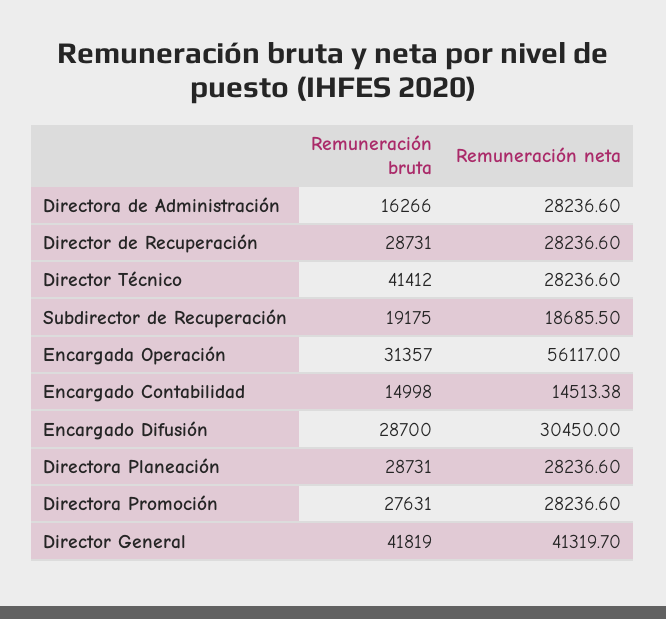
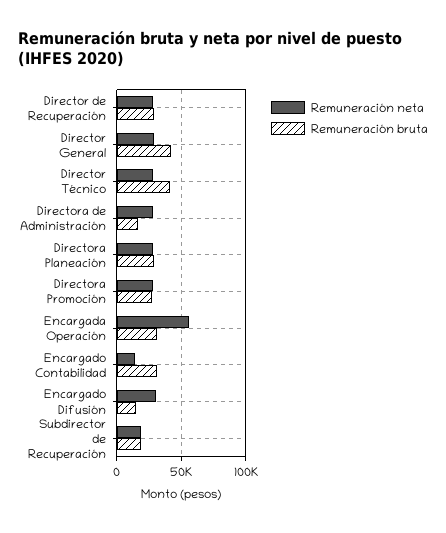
Remuneración bruta, Encargado Contabilidad: 14998 -> 30000
Remuneración bruta, Encargado Difusión: 28700 -> 15000
Remuneración neta, Director General: 41319.7 -> 30000

